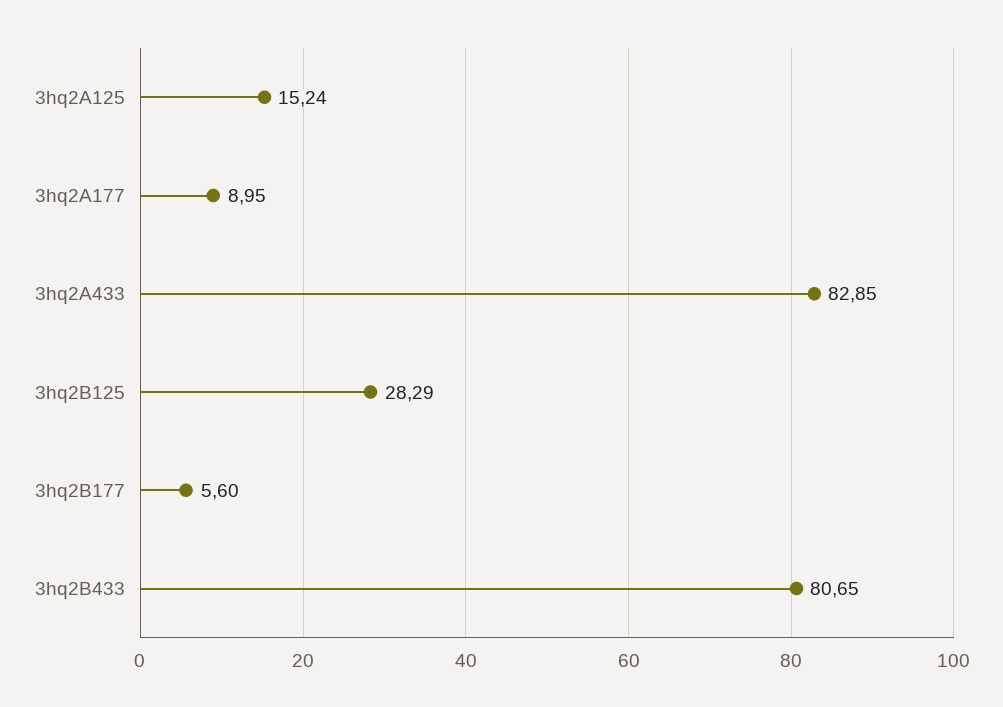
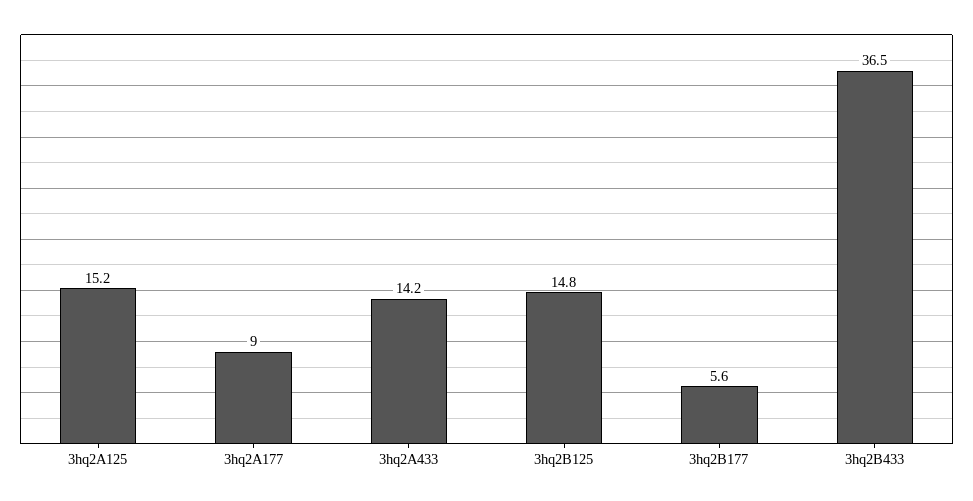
3hq2A433: 82.85 -> 14.2
3hq2B125: 28.29 -> 14.8
3hq2B433: 80.65 -> 36.5

